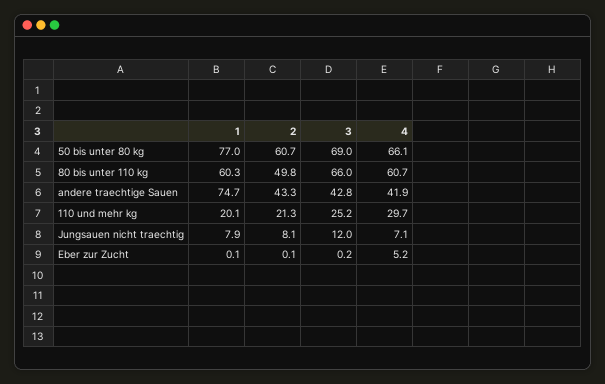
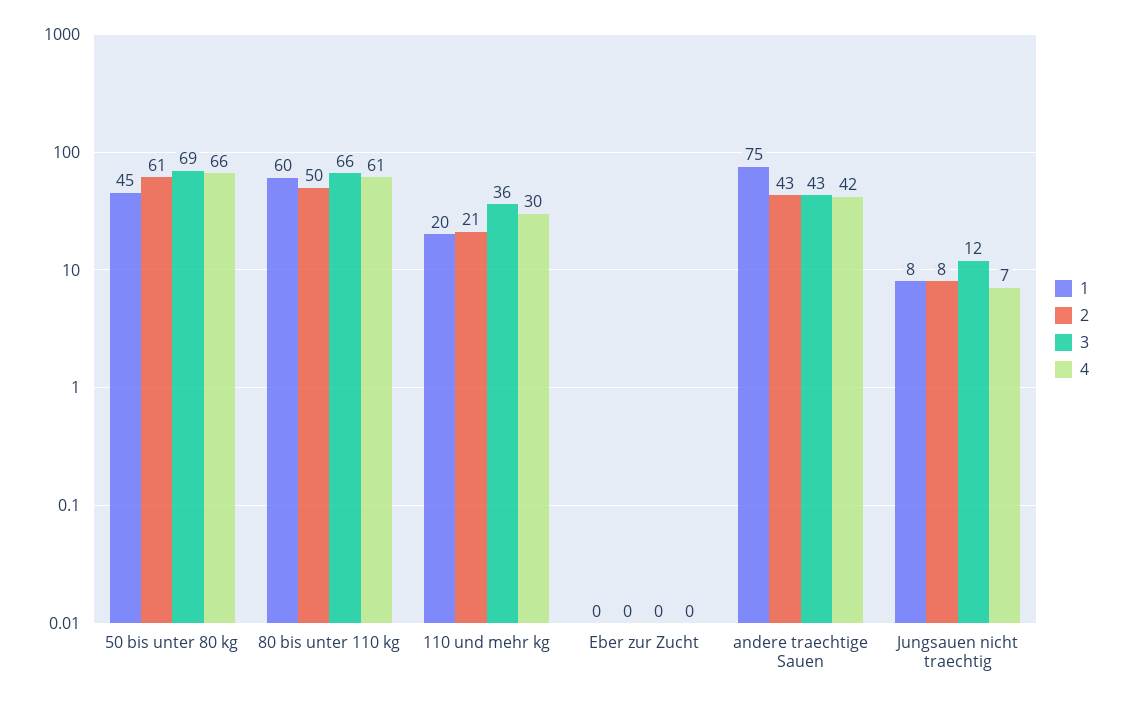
1, 50 bis unter 80 kg: 77 -> 45
3, 110 und mehr kg: 25.2 -> 36
4, Eber zur Zucht: 5.2 -> 0

